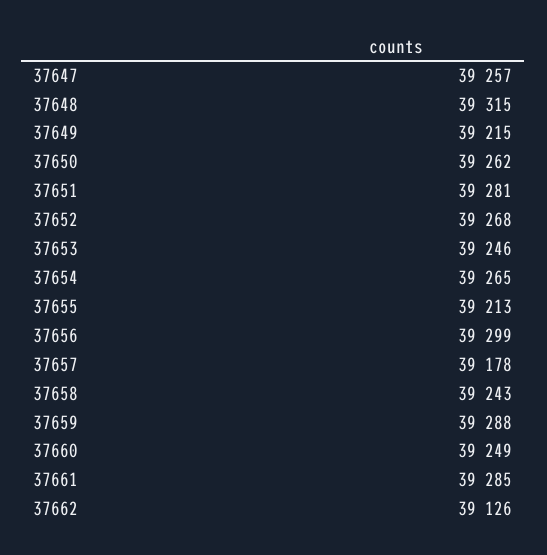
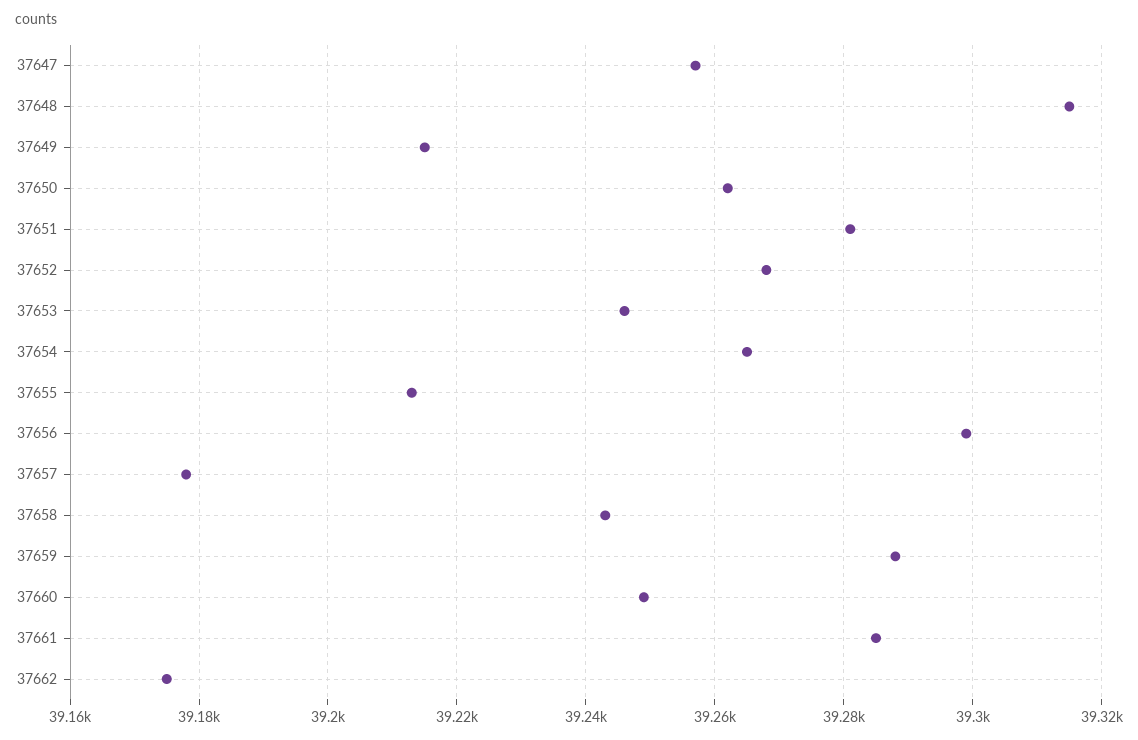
37662: 39126 -> 39175

